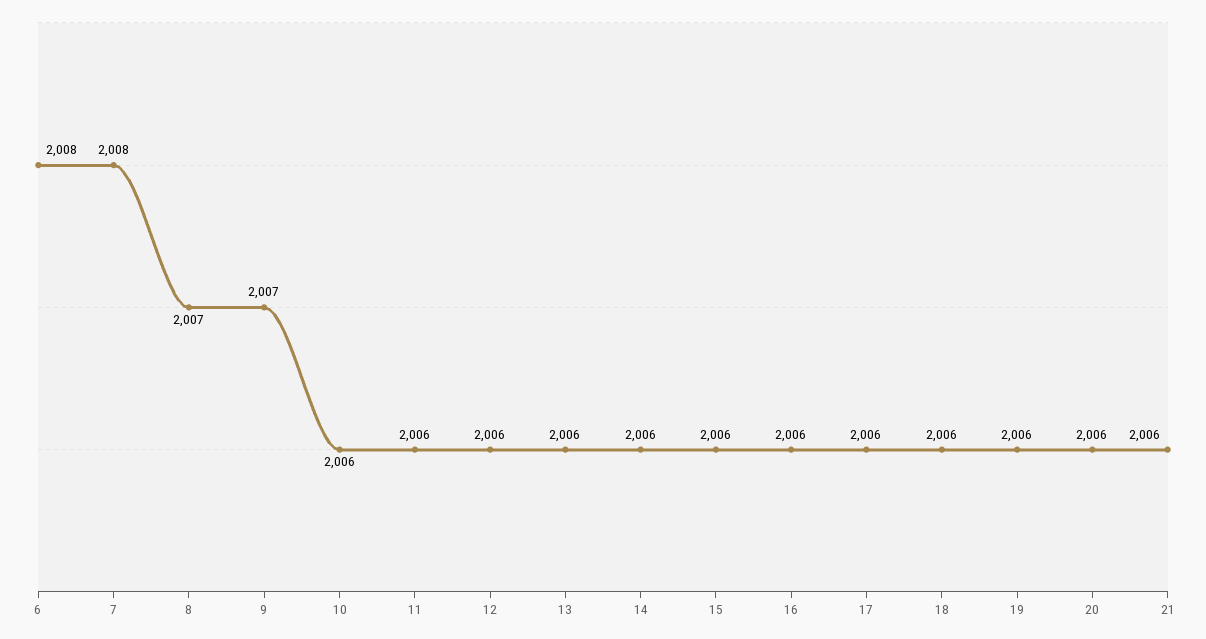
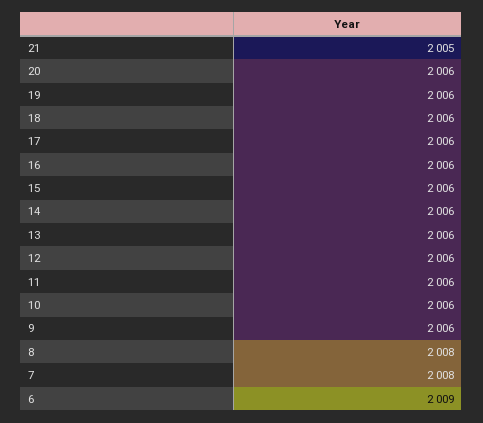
6: 2008 -> 2009
8: 2007 -> 2008
9: 2007 -> 2006
21: 2006 -> 2005

